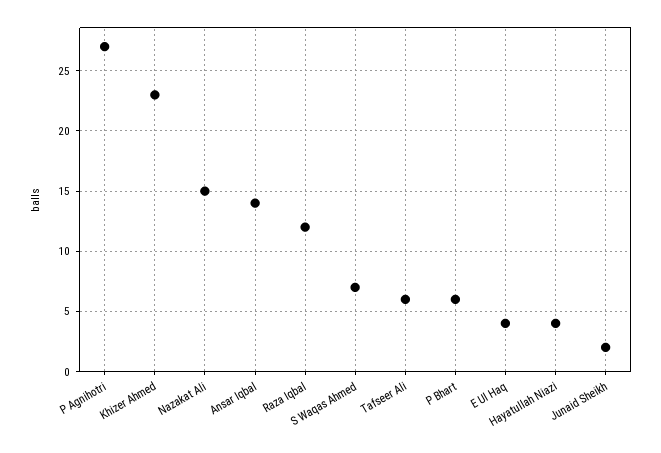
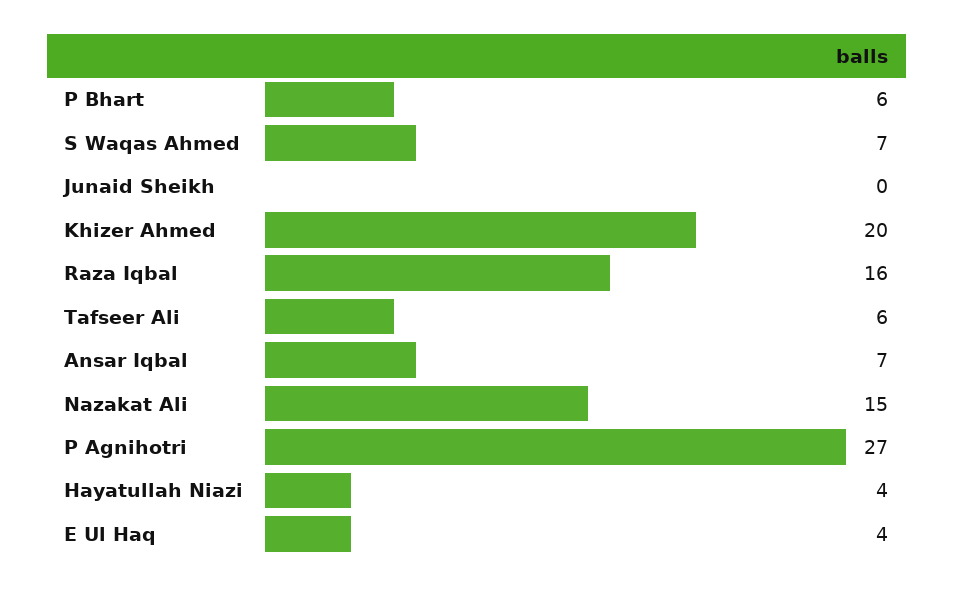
Khizer Ahmed: 23 -> 20
Ansar Iqbal: 14 -> 7
Raza Iqbal: 12 -> 16
Junaid Sheikh: 2 -> 0

